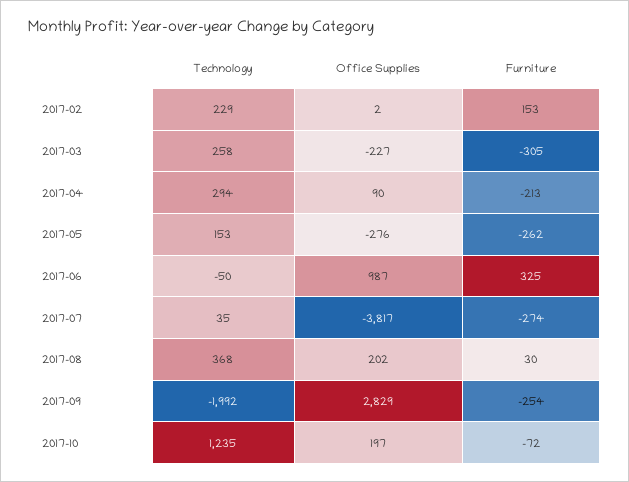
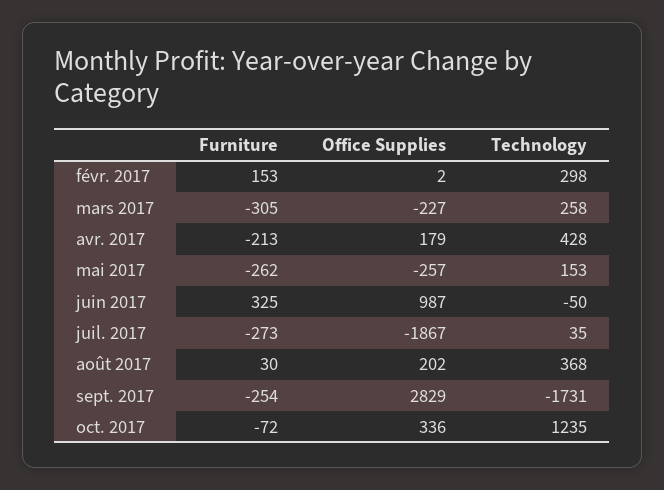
Technology, 2017-02: 229 -> 298
Technology, 2017-04: 294 -> 428
Office Supplies, 2017-04: 90 -> 179
Office Supplies, 2017-05: -276 -> -257
Office Supplies, 2017-07: -3817 -> -1867
Furniture, 2017-07: -274 -> -273
Technology, 2017-09: -1992 -> -1731
Office Supplies, 2017-10: 197 -> 336

